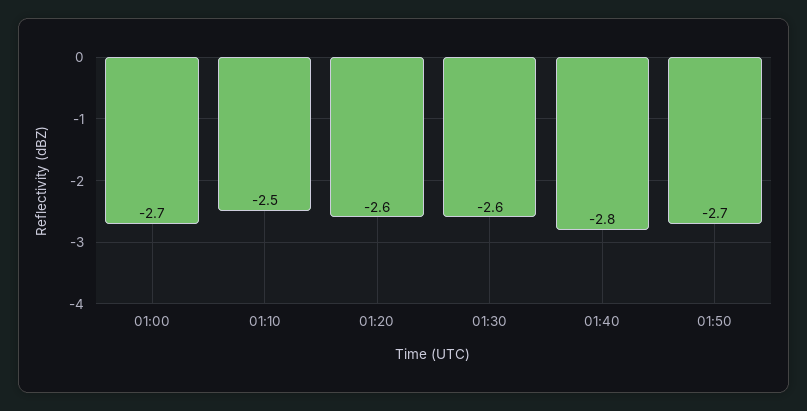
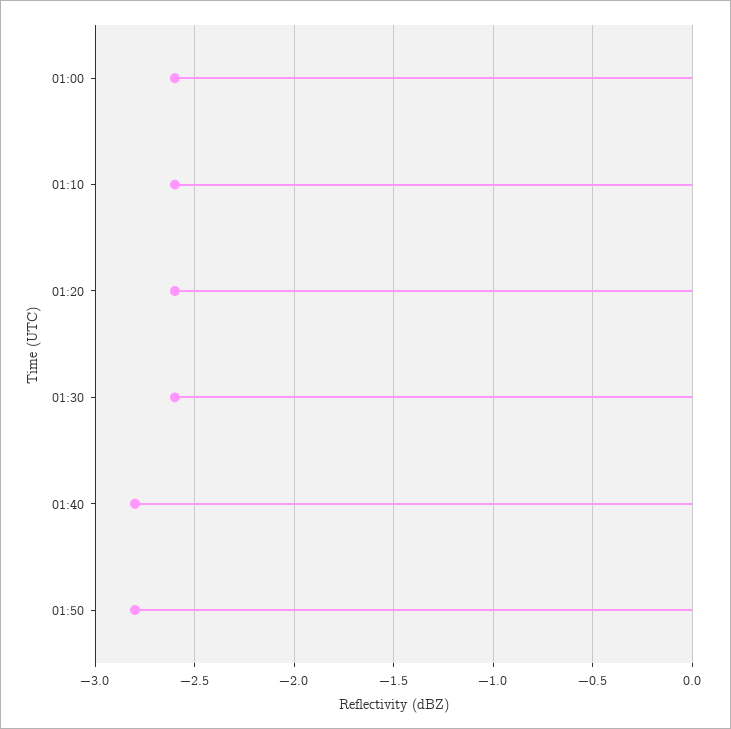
01:00: -2.7 -> -2.6
01:10: -2.5 -> -2.6
01:50: -2.7 -> -2.8

